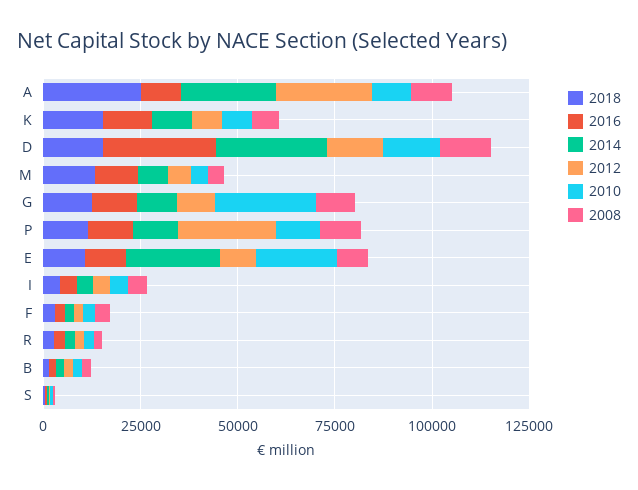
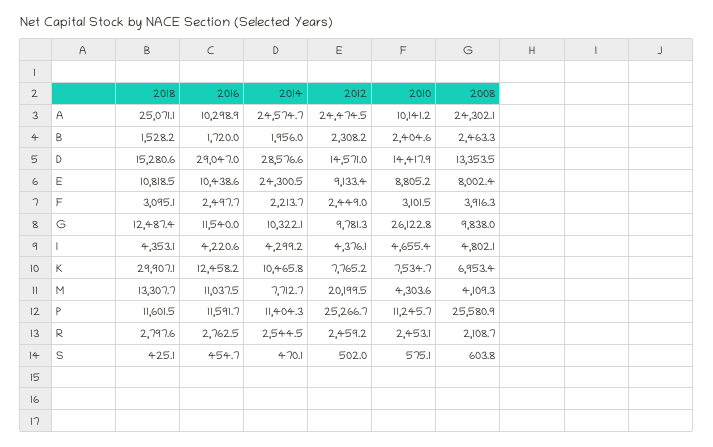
2008, A: 10000 -> 24302.1
2018, K: 15000 -> 29907.1
2012, M: 5000 -> 20199.5
2008, P: 10000 -> 25580.9
2010, E: 20000 -> 8805.2

